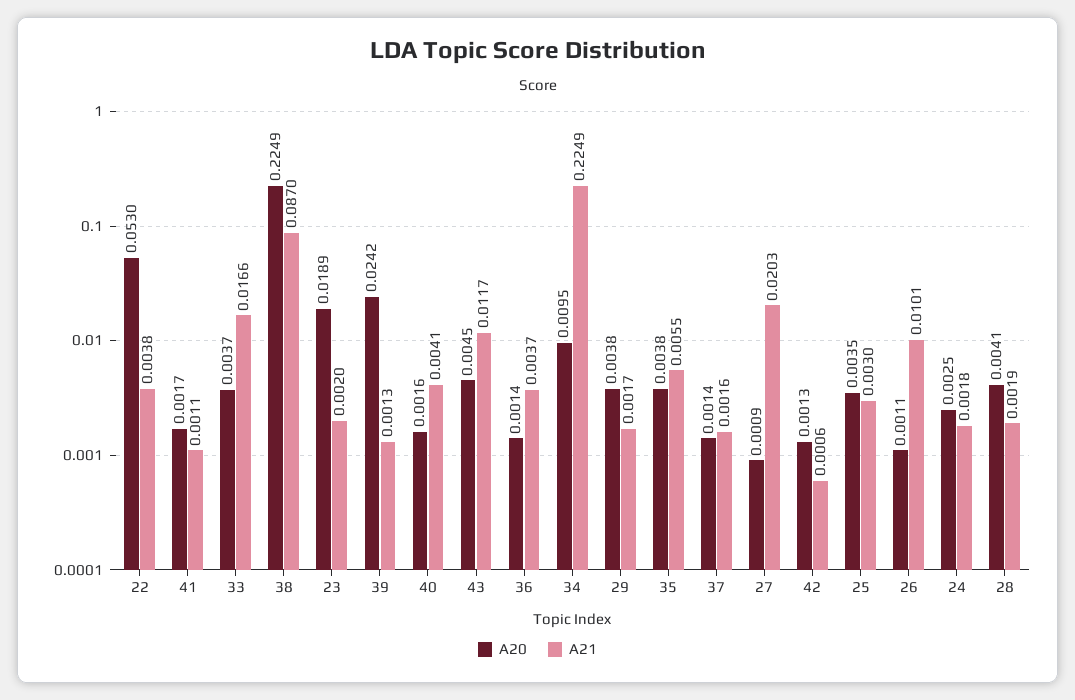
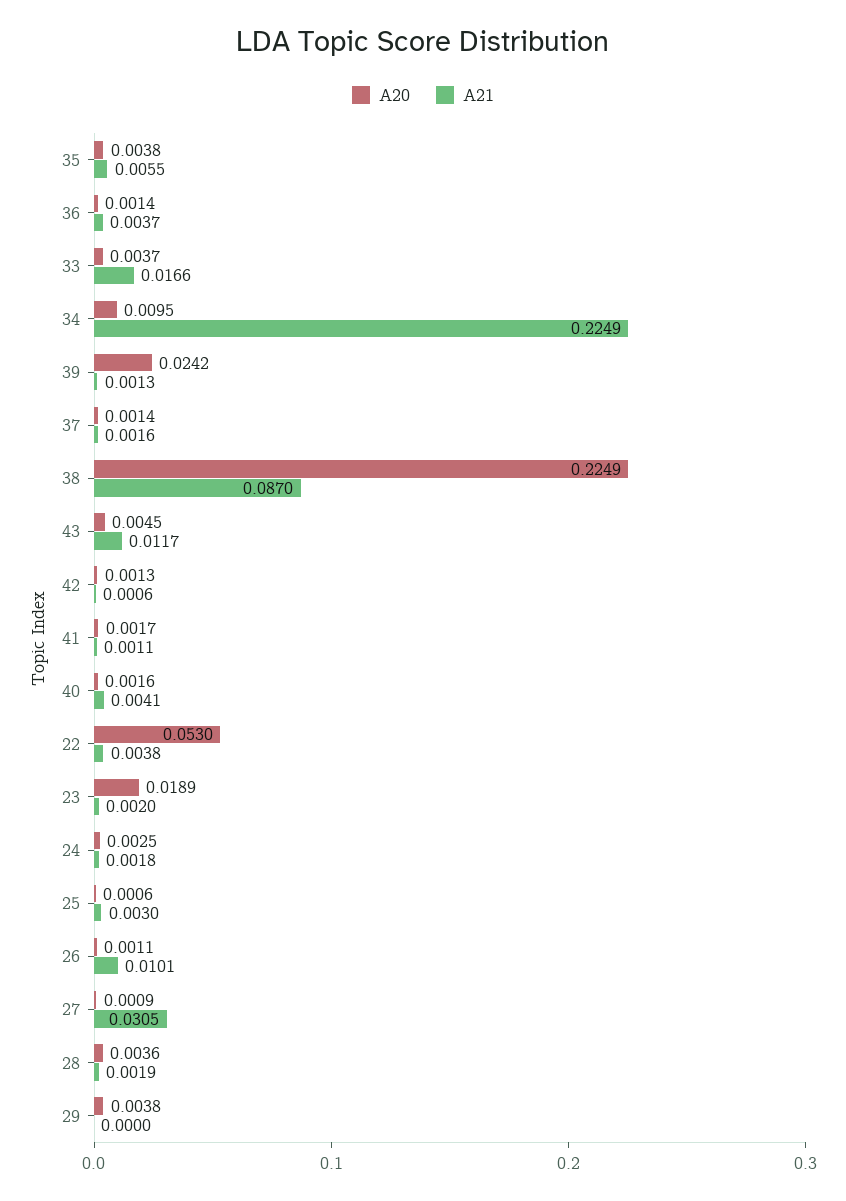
A21, 29: 0.0017 -> 0
A21, 27: 0.0203 -> 0.0305
A20, 25: 0.0035 -> 0.0006
A20, 28: 0.0041 -> 0.0036

